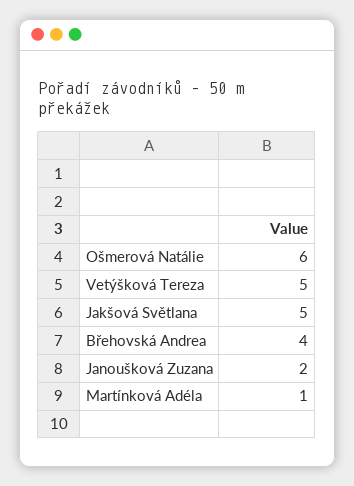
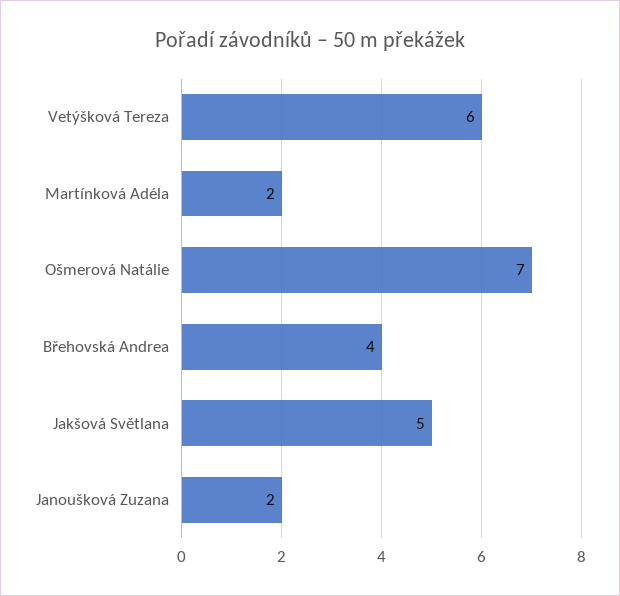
Ošmerová Natálie: 6 -> 7
Vetýšková Tereza: 5 -> 6
Martínková Adéla: 1 -> 2

